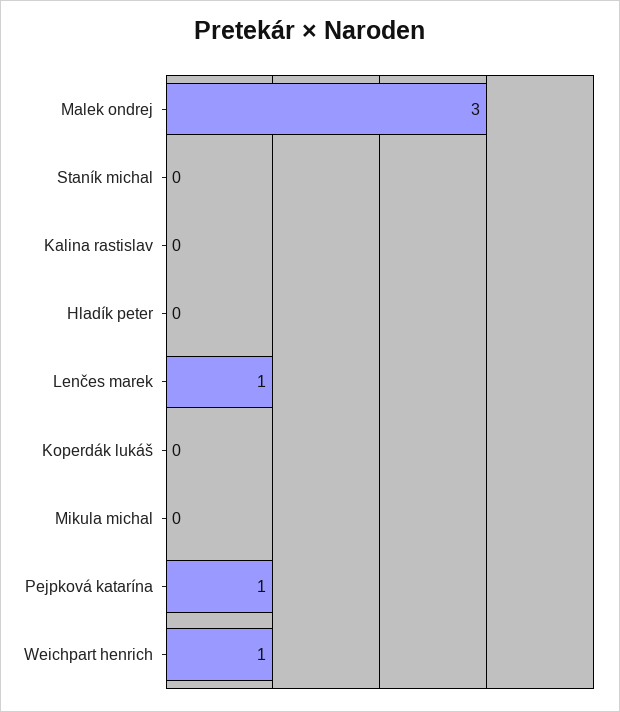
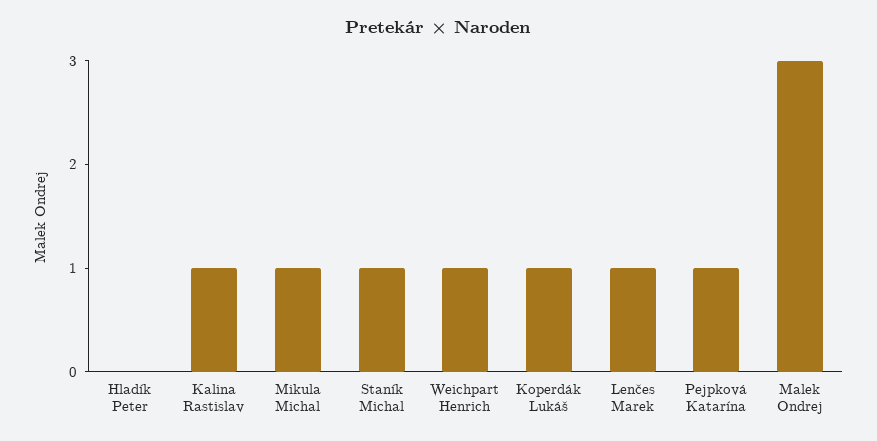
Staník michal: 0 -> 1
Kalina rastislav: 0 -> 1
Koperdák lukáš: 0 -> 1
Mikula michal: 0 -> 1

